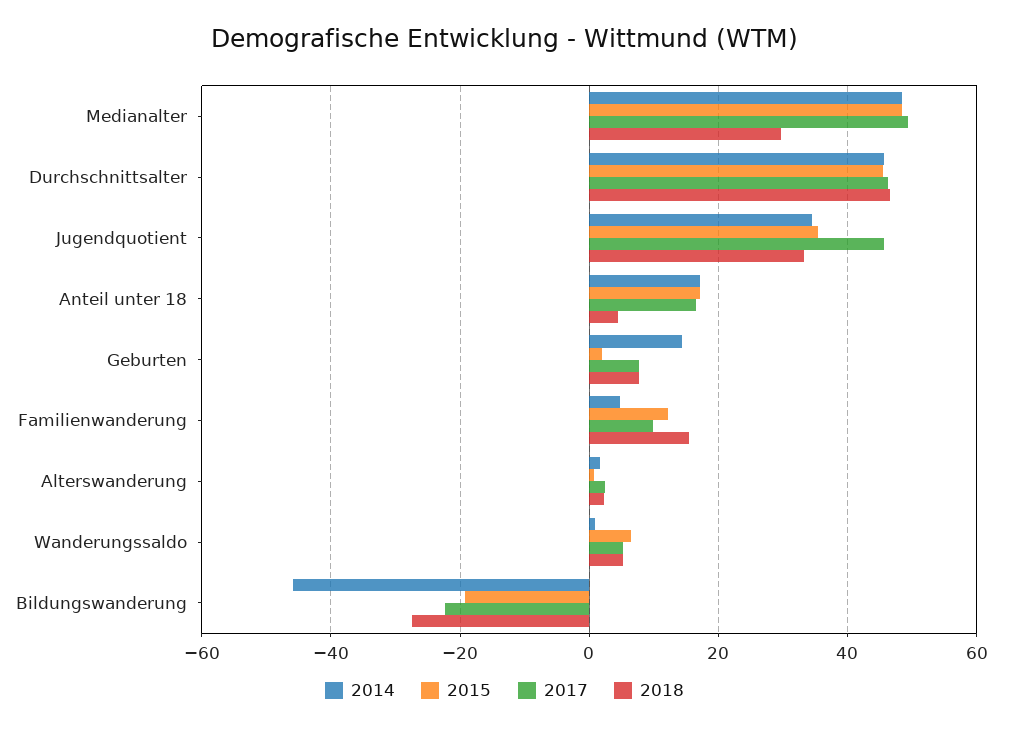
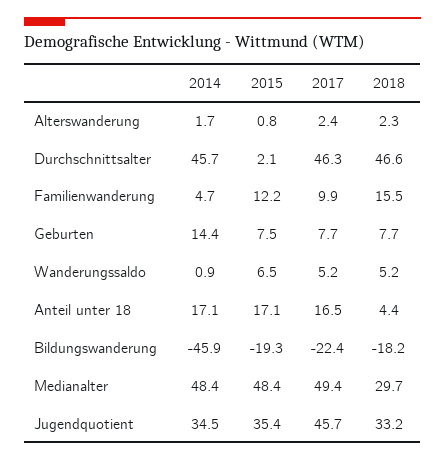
2015, Durchschnittsalter: 46 -> 2.1
2015, Geburten: 2 -> 7.5
2018, Bildungswanderung: -28 -> -18.2

